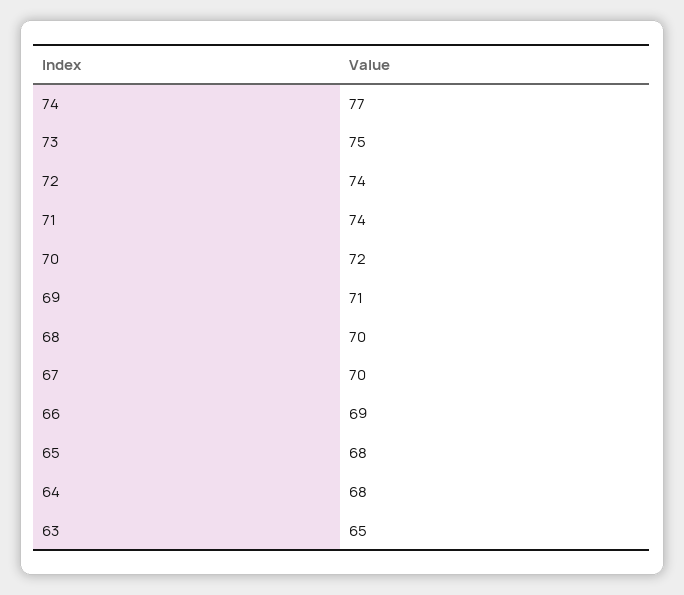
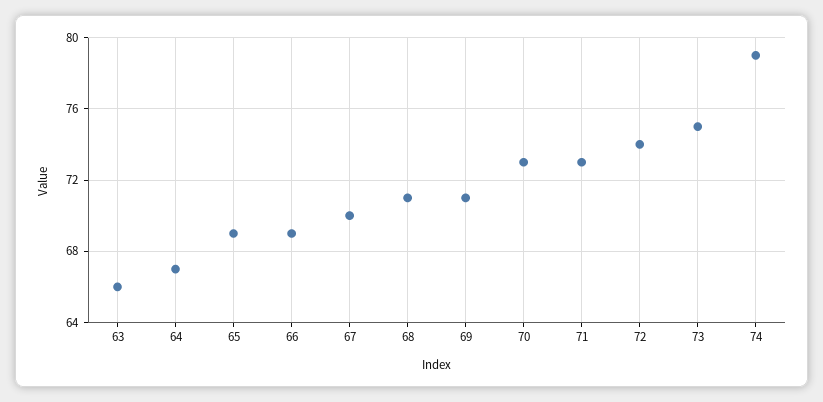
74: 77 -> 79
71: 74 -> 73
70: 72 -> 73
68: 70 -> 71
65: 68 -> 69
64: 68 -> 67
63: 65 -> 66

